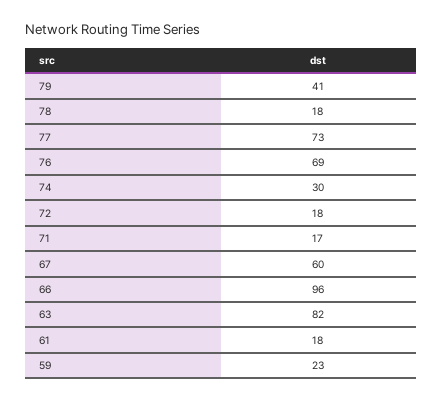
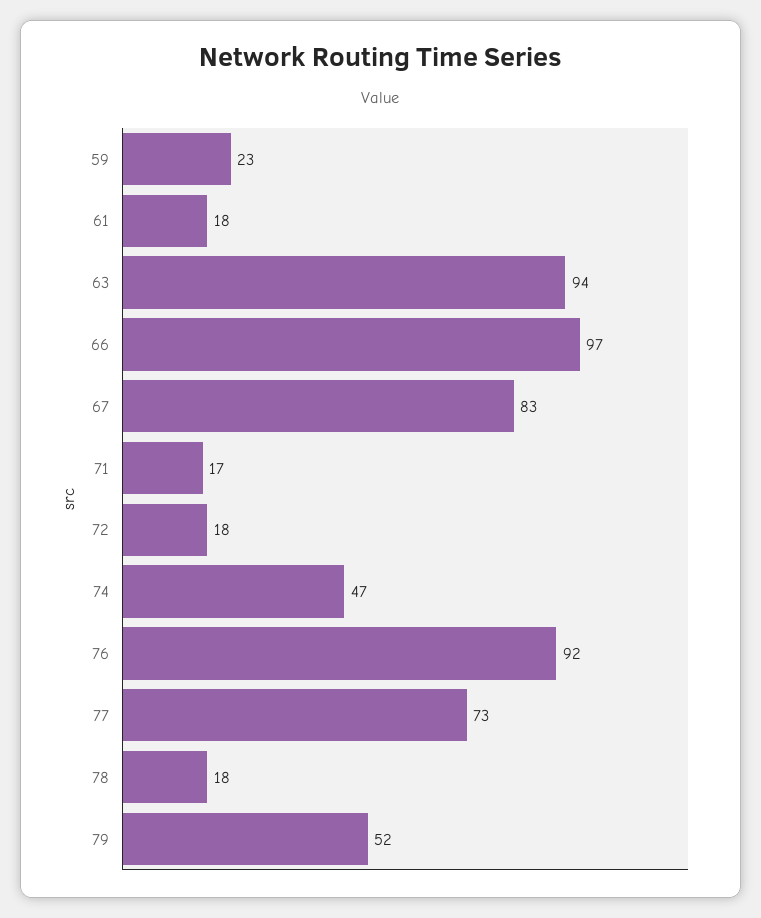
79: 41 -> 52
76: 69 -> 92
74: 30 -> 47
67: 60 -> 83
66: 96 -> 97
63: 82 -> 94

